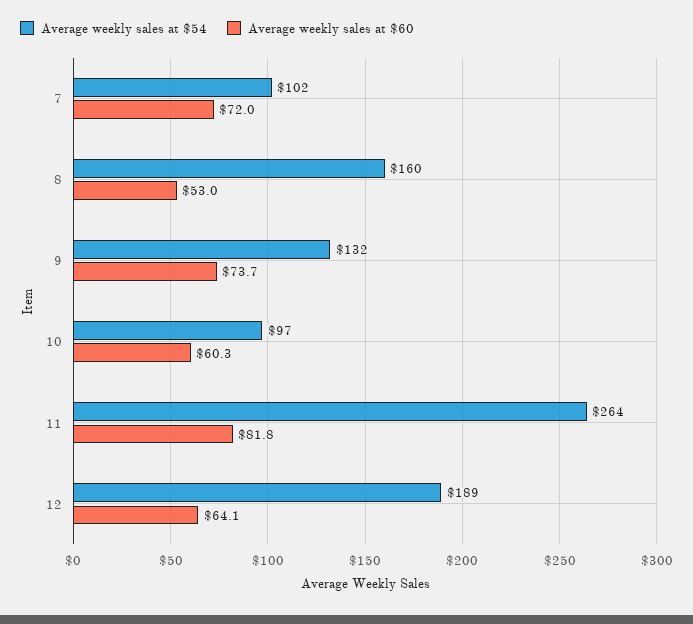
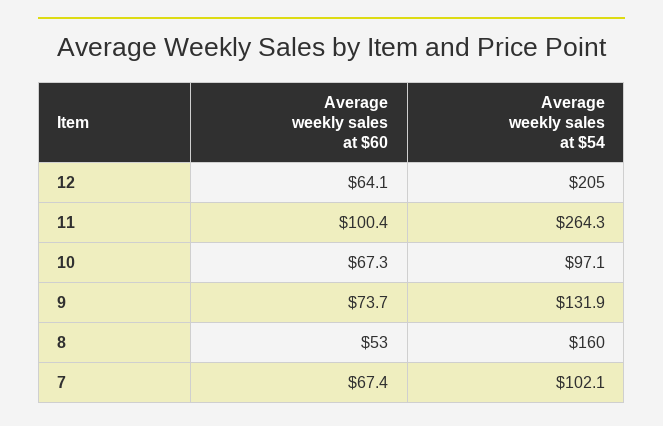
Average weekly sales at $60, 7: 72 -> 67.4
Average weekly sales at $60, 10: 60.3 -> 67.3
Average weekly sales at $60, 11: 81.8 -> 100.4
Average weekly sales at $54, 12: 189 -> 205

